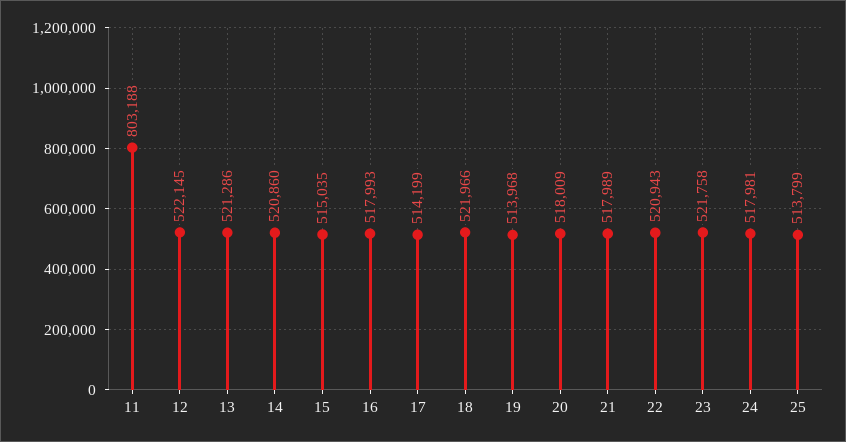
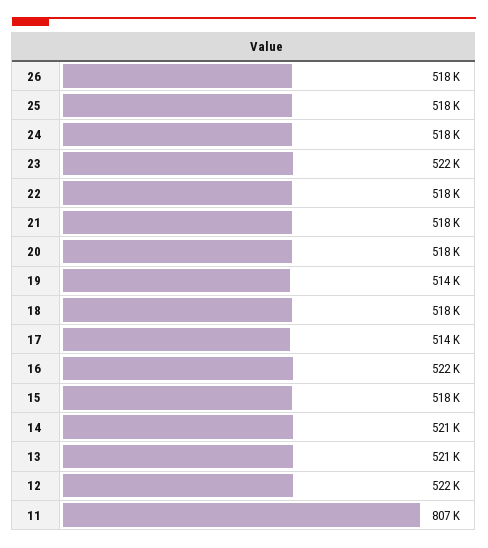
11: 803188 -> 807000
15: 515035 -> 518000
16: 517993 -> 522000
18: 521966 -> 518000
22: 520943 -> 518000
25: 513799 -> 518000
26: none -> 518000

